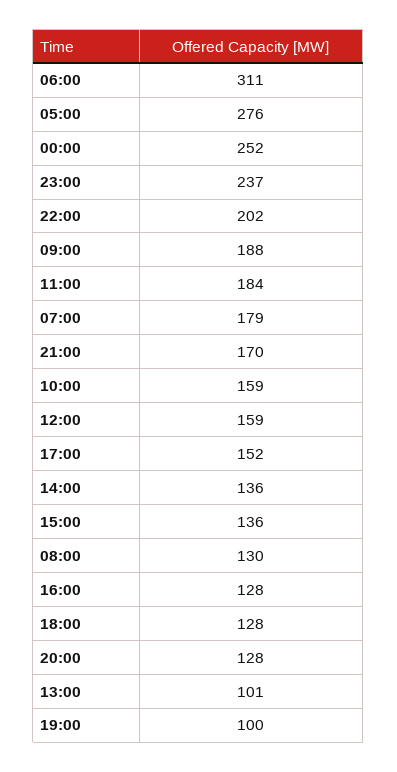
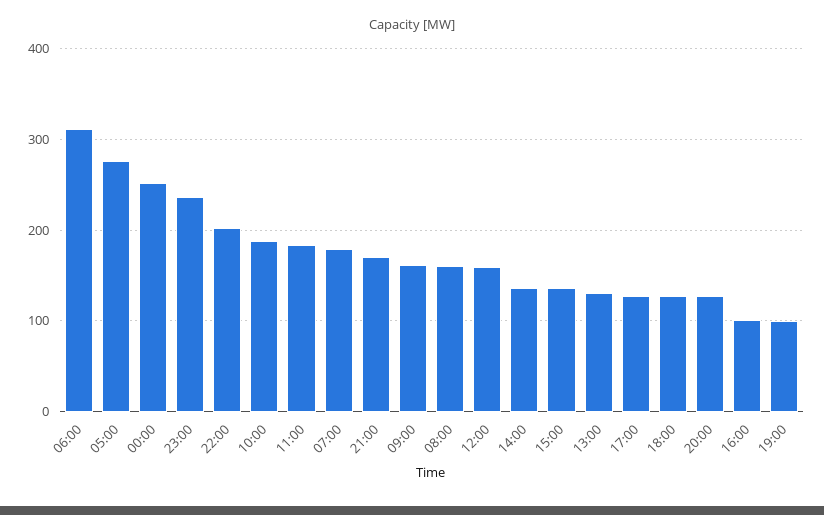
09:00: 188 -> 160
10:00: 159 -> 190
17:00: 152 -> 130
08:00: 130 -> 160
16:00: 128 -> 100
13:00: 101 -> 130

